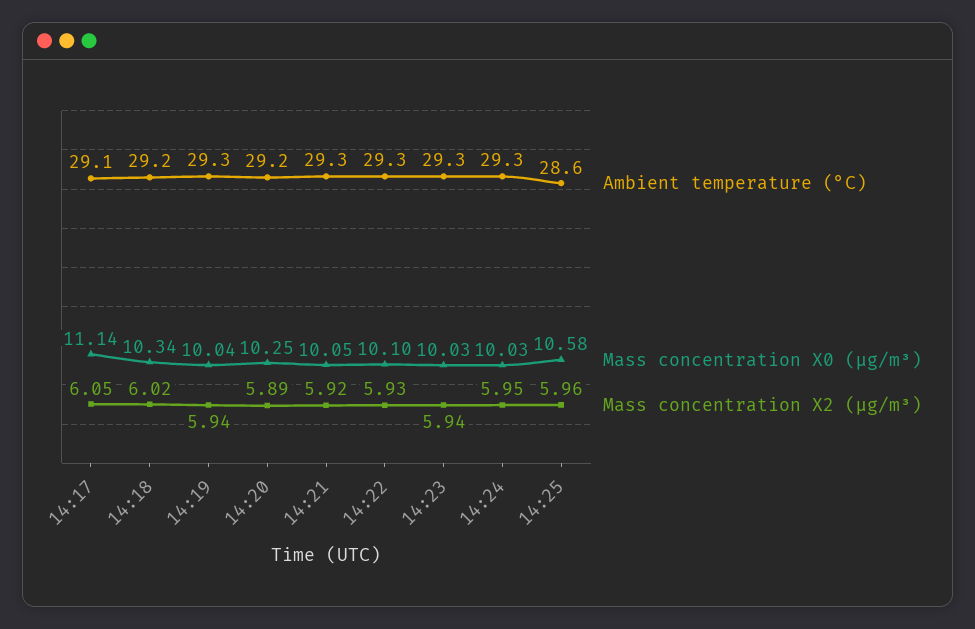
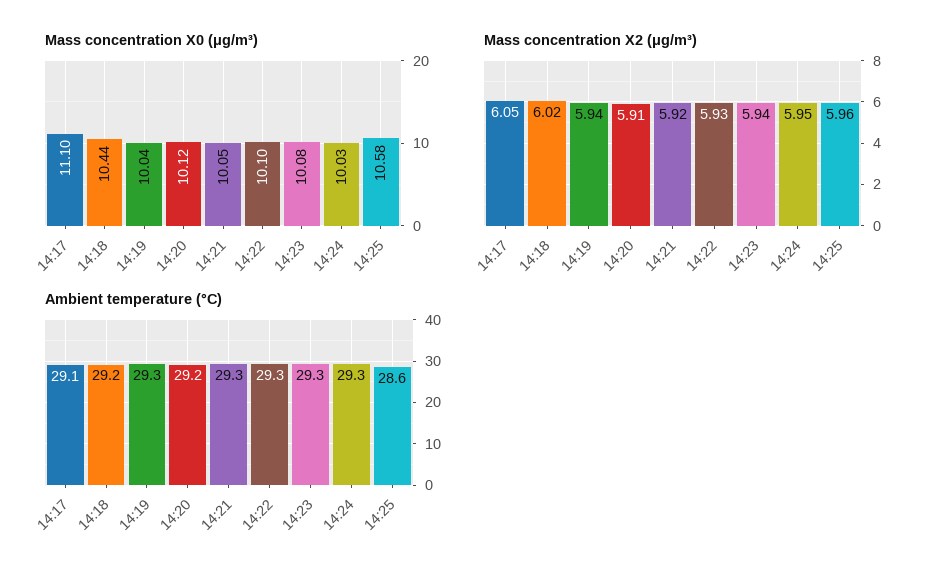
Mass concentration X0 (μg/m³), 14:17: 11.14 -> 11.1
Mass concentration X0 (μg/m³), 14:18: 10.34 -> 10.44
Mass concentration X0 (μg/m³), 14:20: 10.25 -> 10.12
Mass concentration X2 (μg/m³), 14:20: 5.89 -> 5.91
Mass concentration X0 (μg/m³), 14:23: 10.03 -> 10.08

